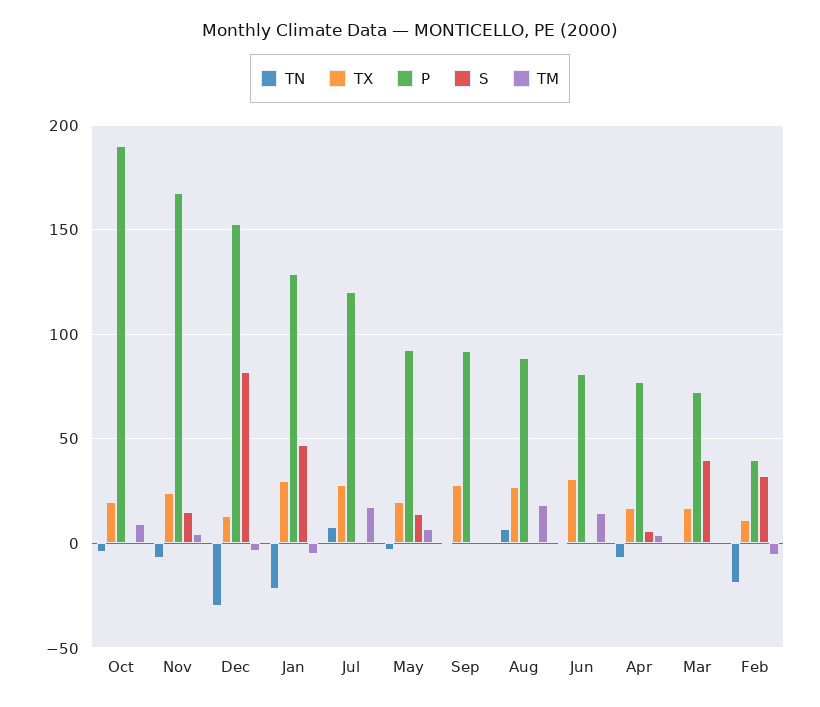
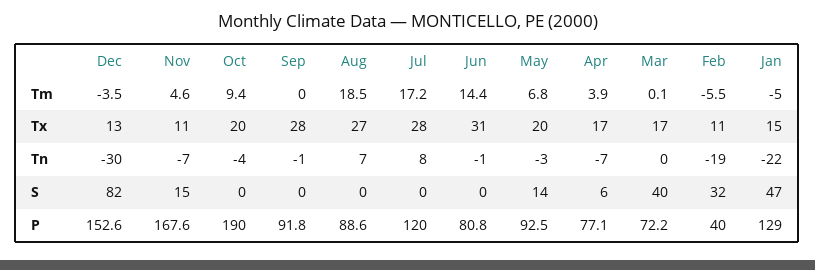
TX, Nov: 25 -> 11
TX, Jan: 30 -> 15

